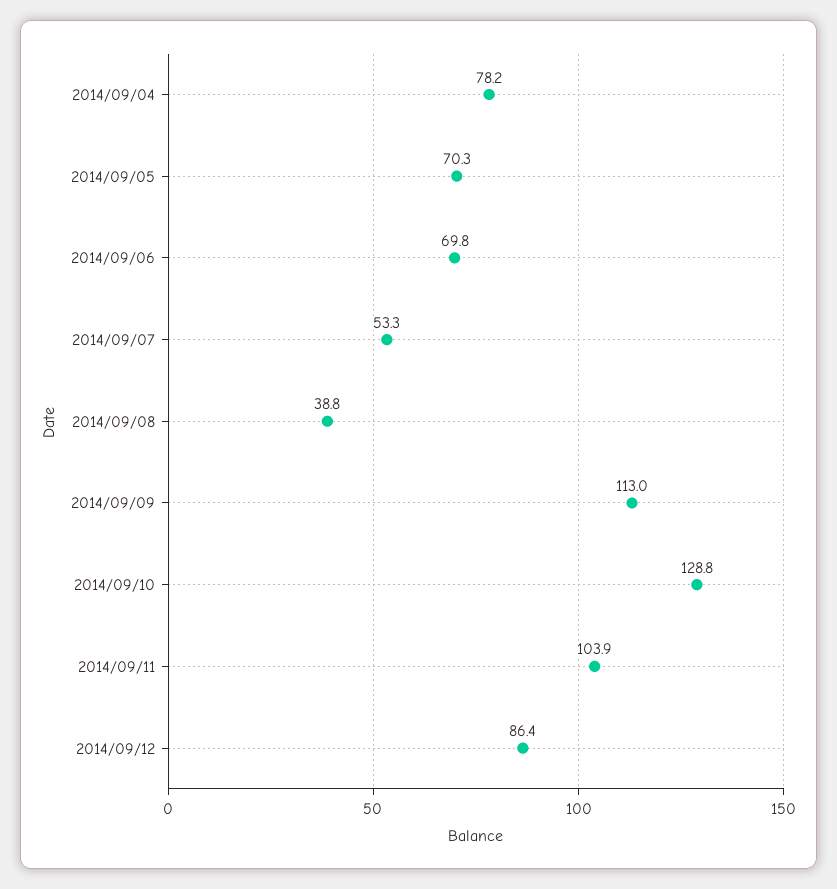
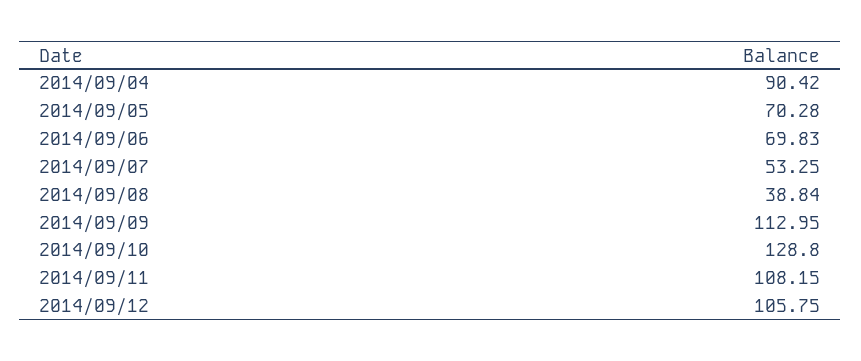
2014/09/04: 78.2 -> 90.42
2014/09/11: 103.9 -> 108.15
2014/09/12: 86.4 -> 105.75

